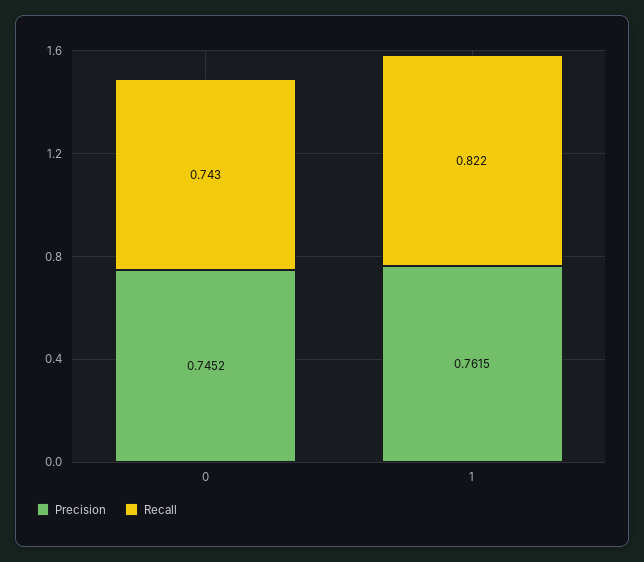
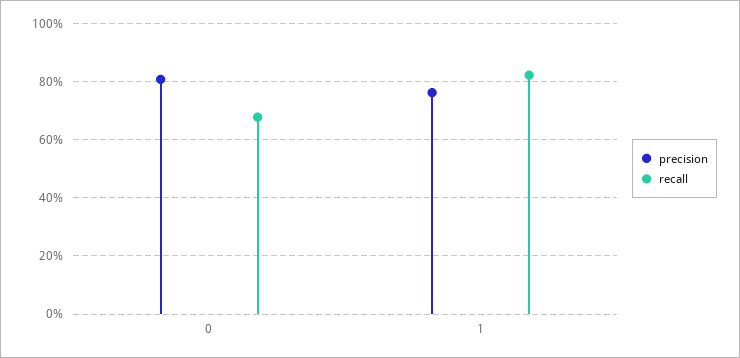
Precision, 0: 0.7452 -> 0.8
Recall, 0: 0.743 -> 0.675

